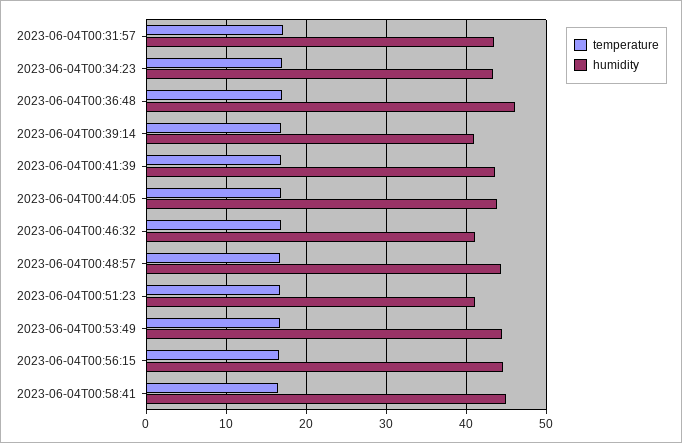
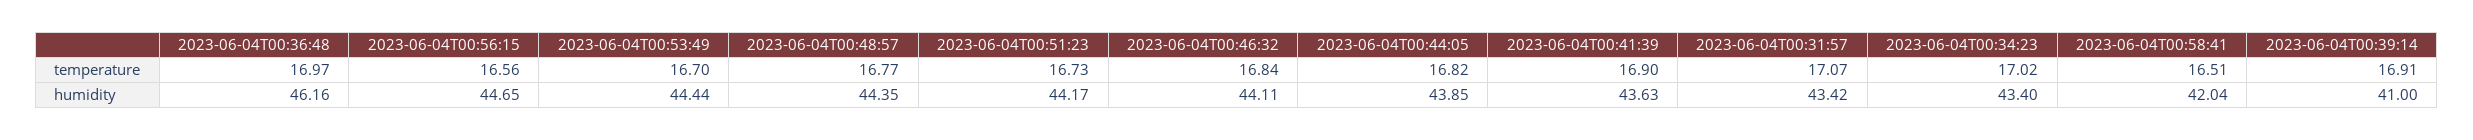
humidity, 2023-06-04T00:46:32: 41 -> 44.11
humidity, 2023-06-04T00:51:23: 41 -> 44.17
humidity, 2023-06-04T00:58:41: 45 -> 42.04

